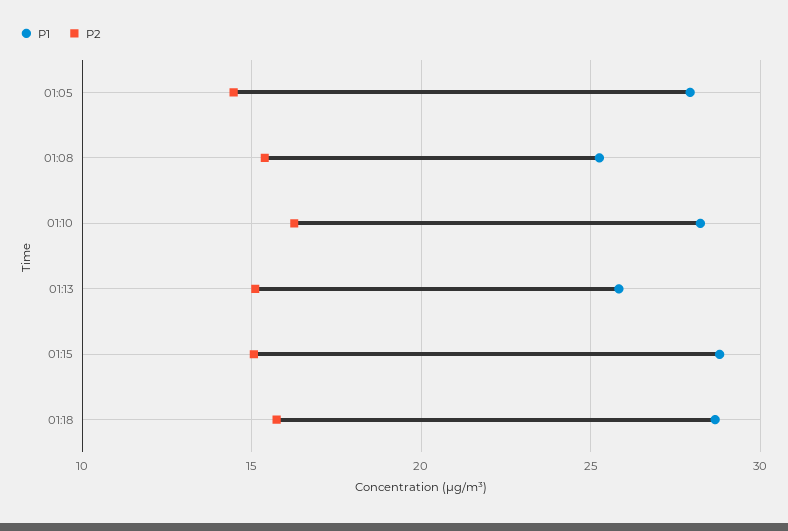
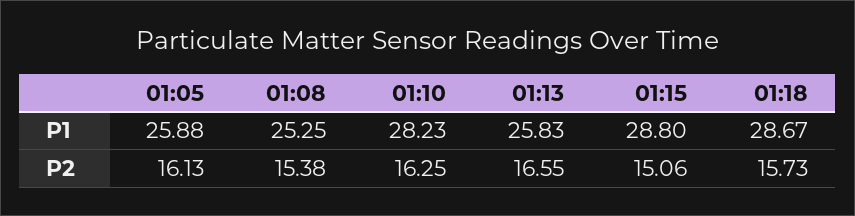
P1, 01:05: 28 -> 25.88
P2, 01:05: 14.5 -> 16.13
P2, 01:13: 15 -> 16.55

